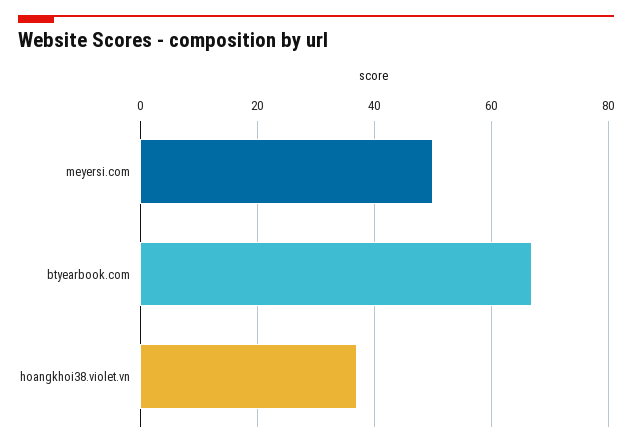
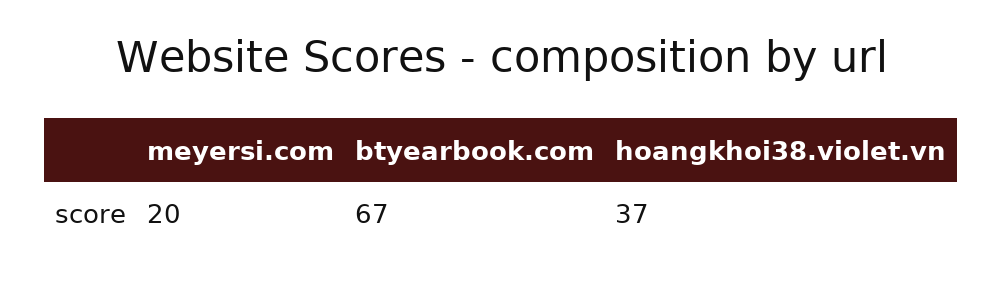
meyersi.com: 50 -> 20

